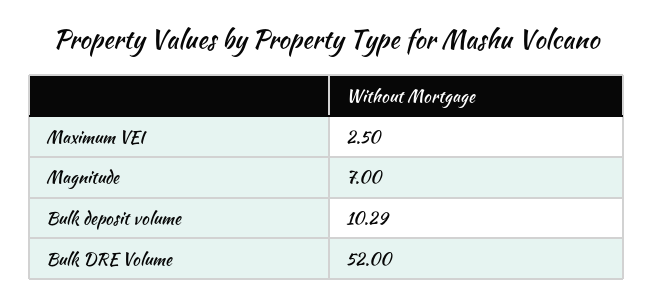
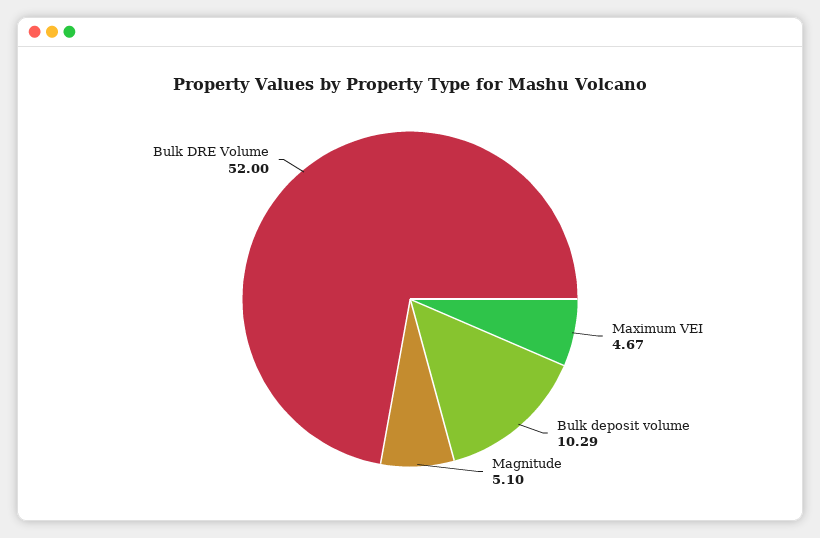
Maximum VEI: 2.5 -> 4.67
Magnitude: 7 -> 5.1

